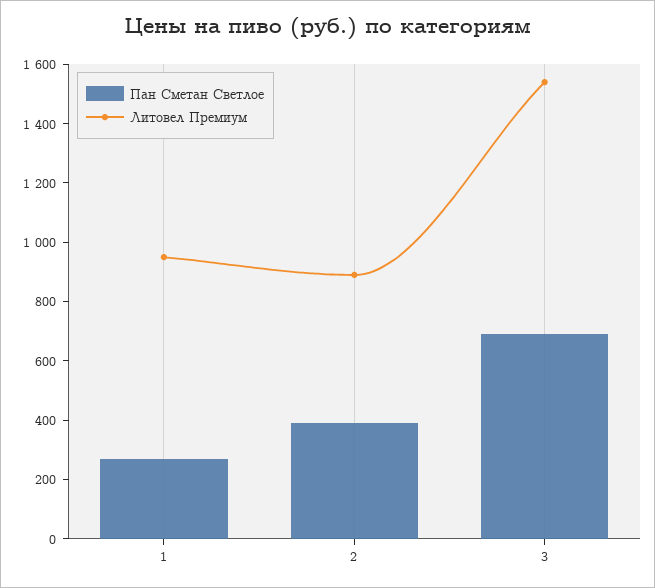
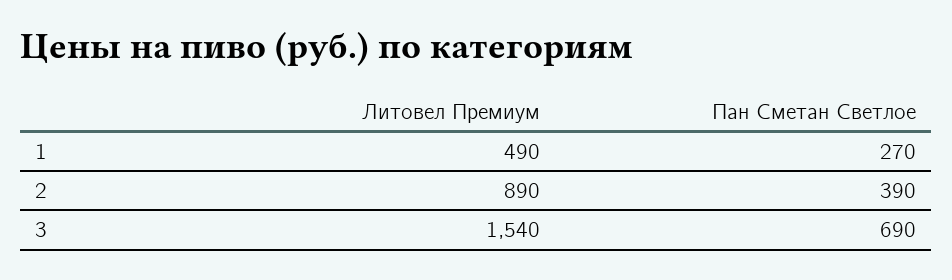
Литовел Премиум, 1: 950 -> 490

